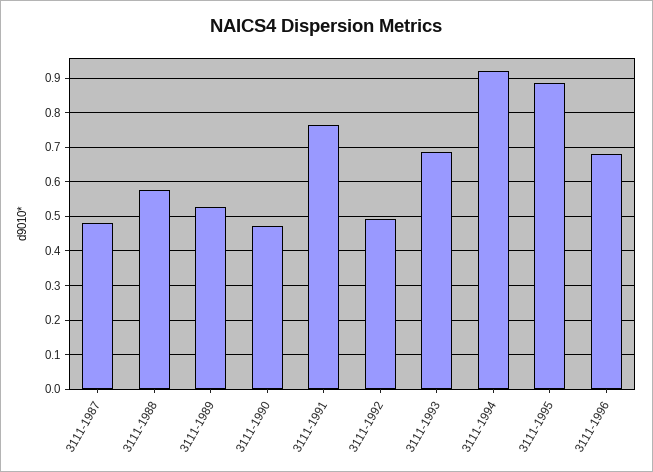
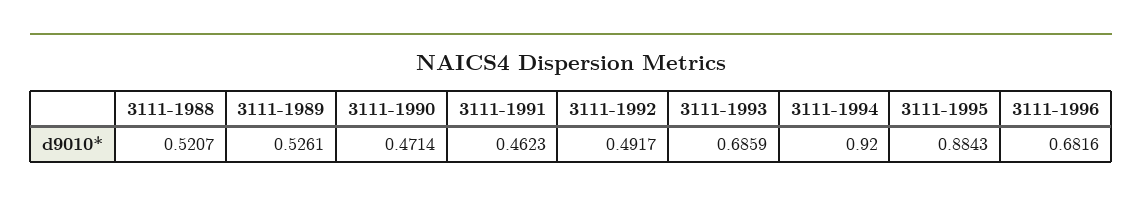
3111-1987: 0.48 -> none
3111-1988: 0.58 -> 0.5207
3111-1991: 0.76 -> 0.4623

